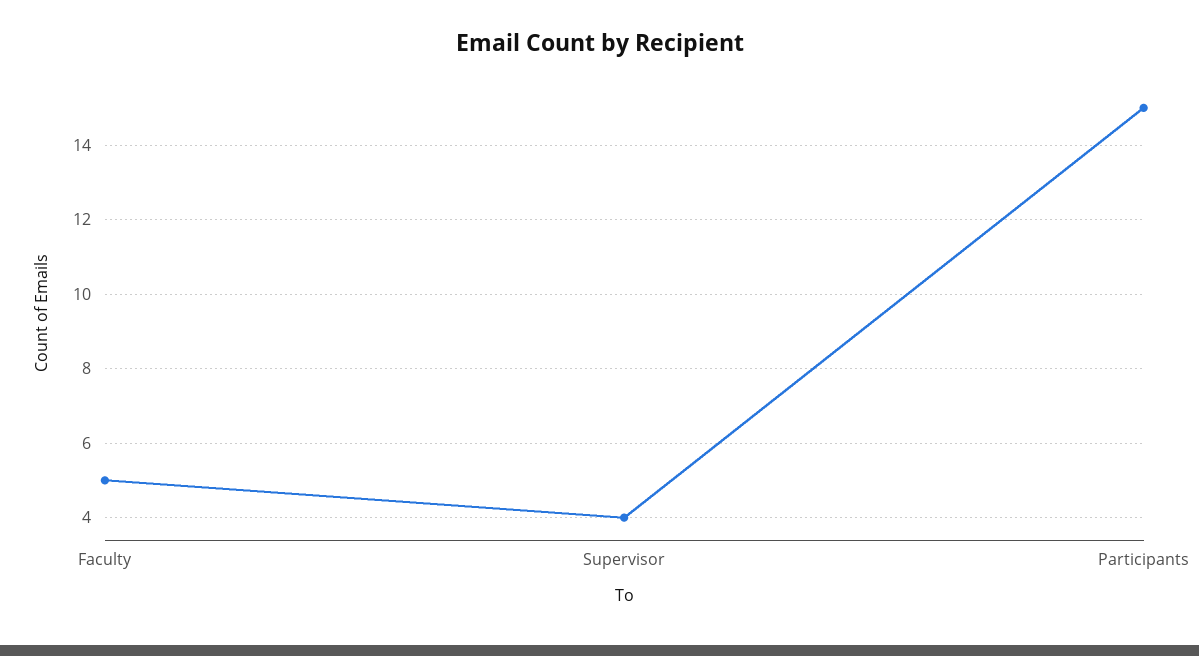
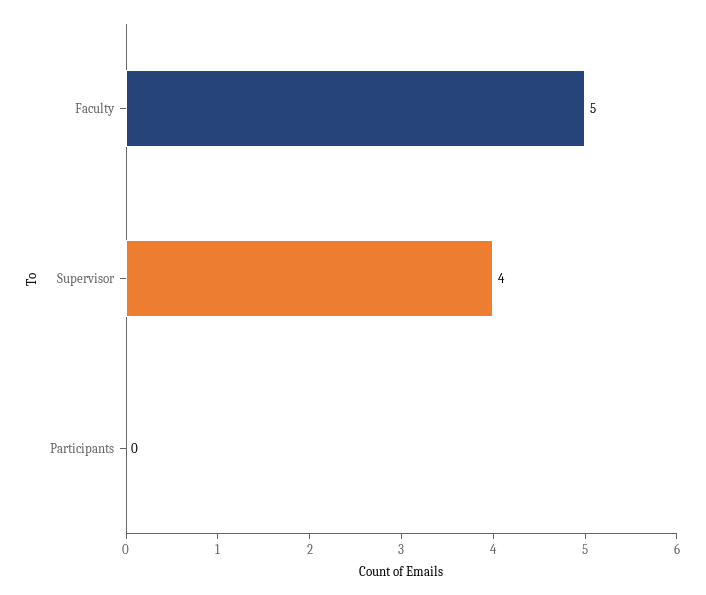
Participants: 15 -> 0

